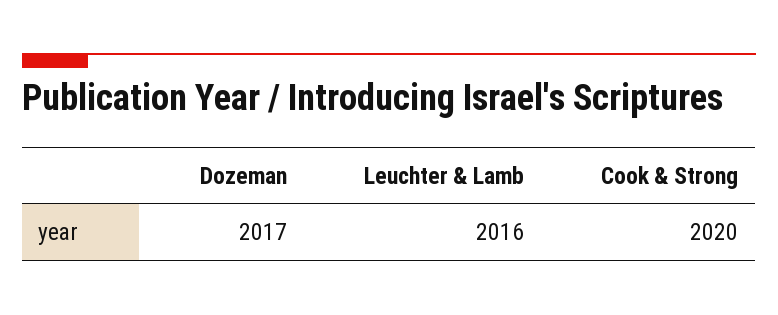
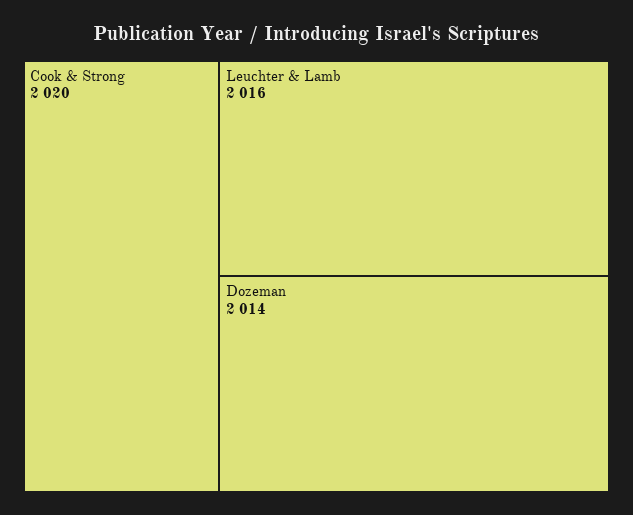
Dozeman: 2017 -> 2014

